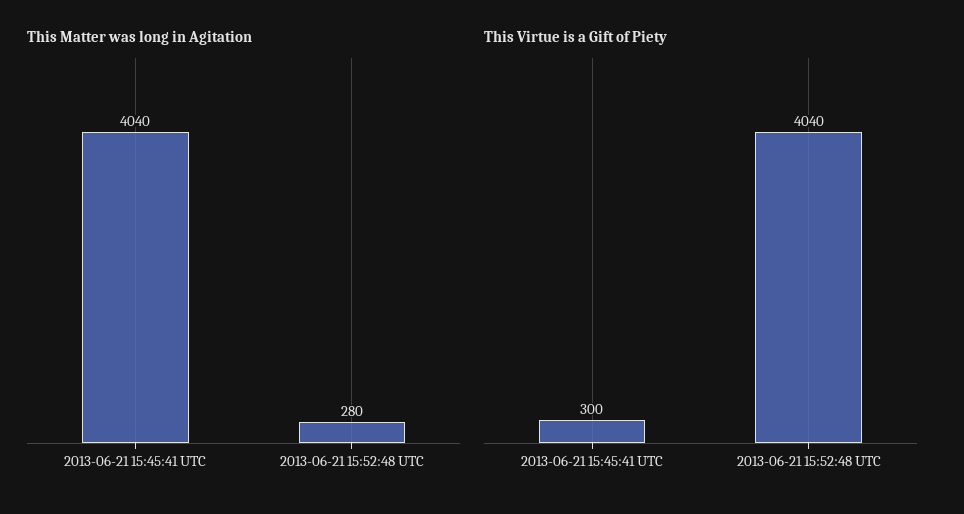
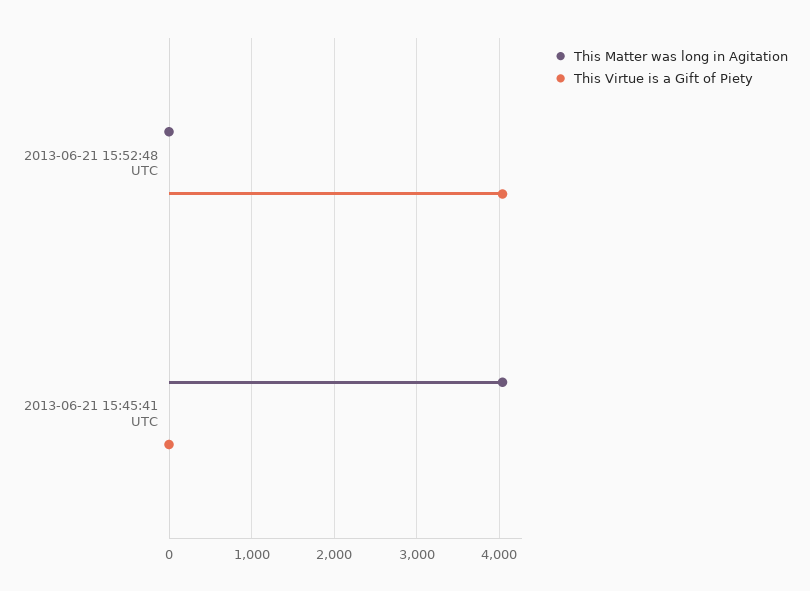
This Matter was long in Agitation, 2013-06-21 15:52:48 UTC: 280 -> 0
This Virtue is a Gift of Piety, 2013-06-21 15:45:41 UTC: 300 -> 0

